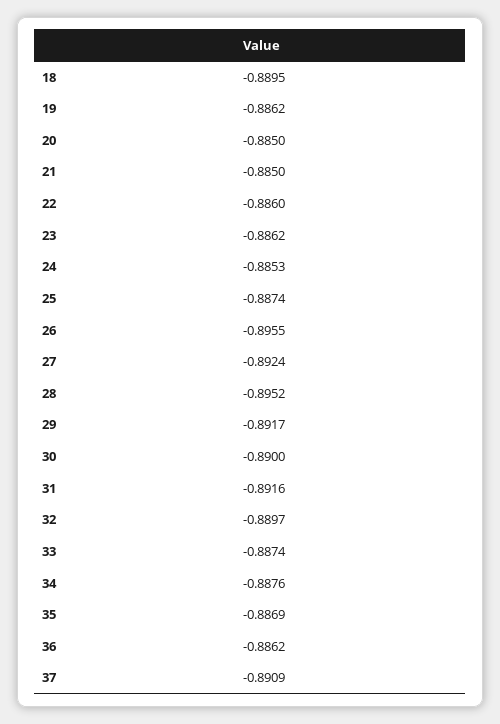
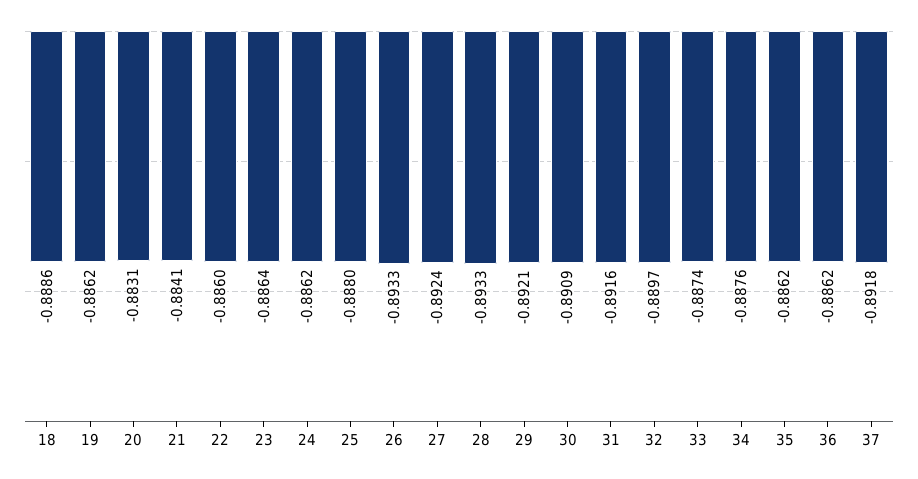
18: -0.8895 -> -0.8886
20: -0.885 -> -0.8831
21: -0.885 -> -0.8841
23: -0.8862 -> -0.8864
24: -0.8853 -> -0.8862
25: -0.8874 -> -0.888
26: -0.8955 -> -0.8933
28: -0.8952 -> -0.8933
29: -0.8917 -> -0.8921
30: -0.89 -> -0.8909
35: -0.8869 -> -0.8862
37: -0.8909 -> -0.8918

